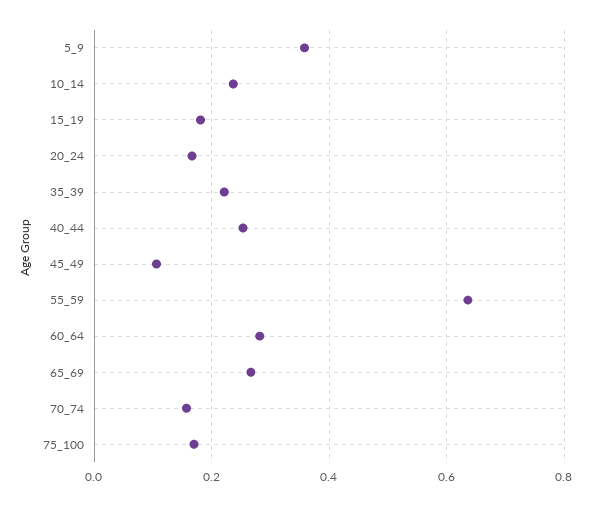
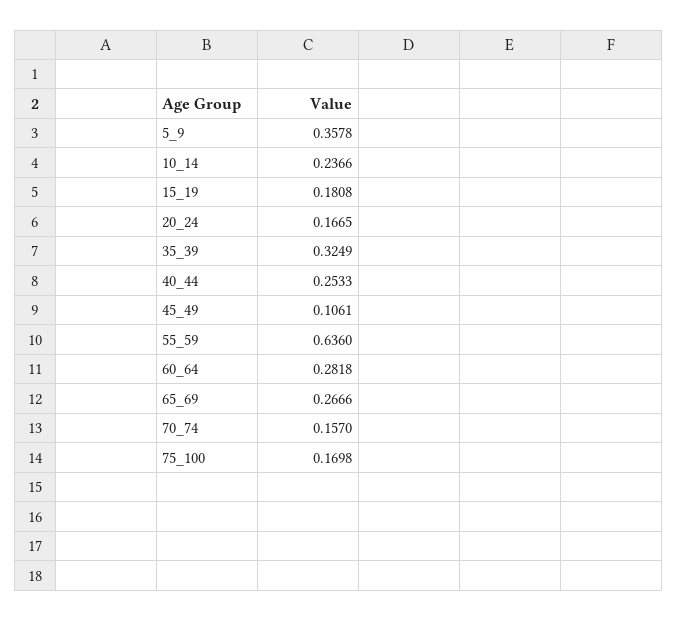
35_39: 0.22 -> 0.3249

